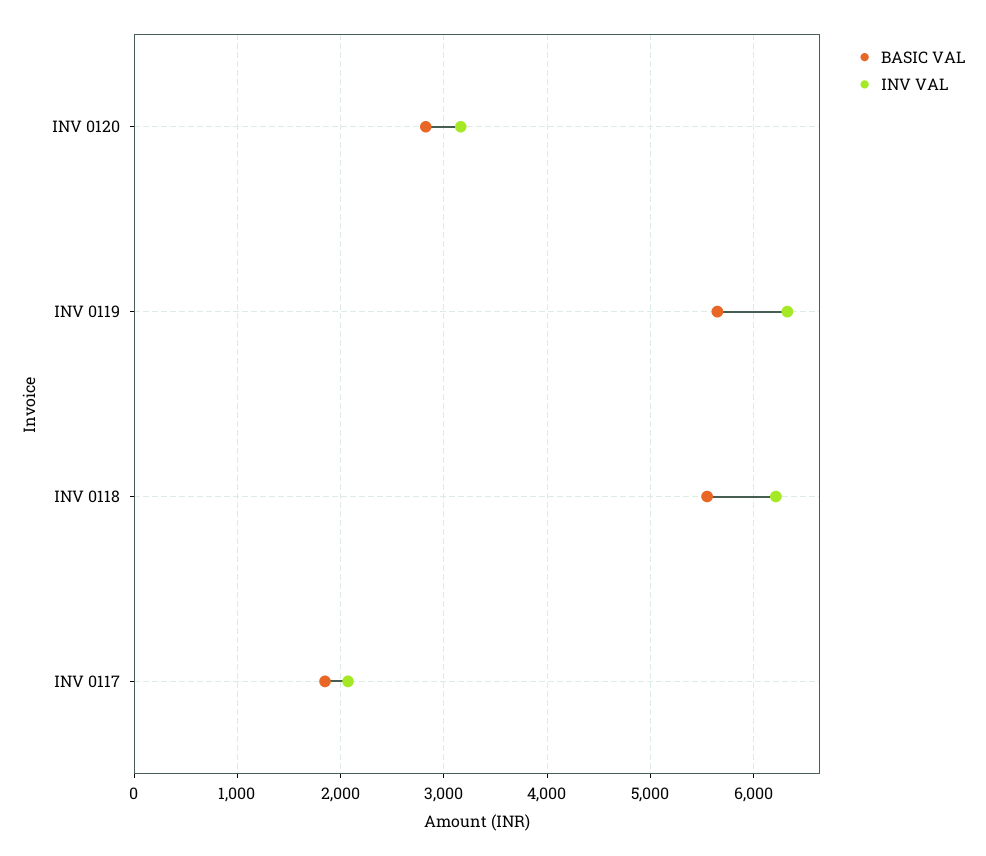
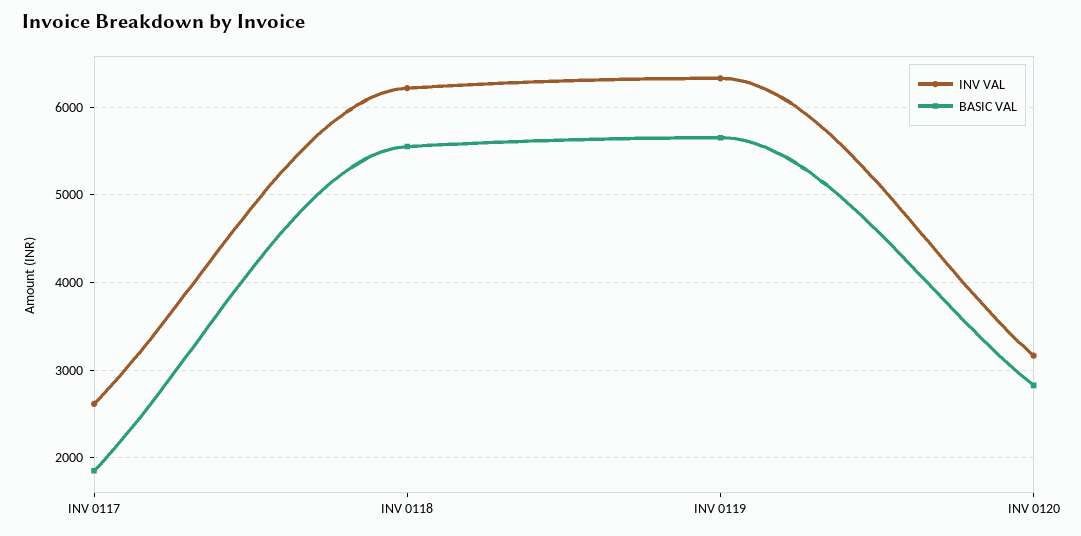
INV VAL, INV 0117: 2100 -> 2600

